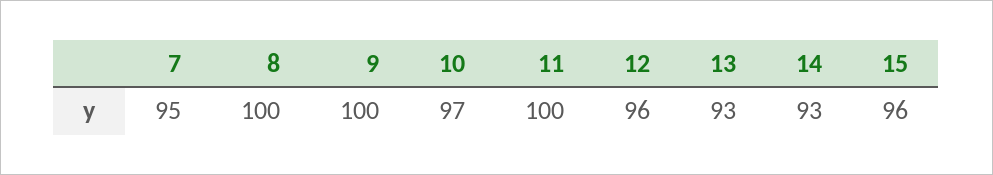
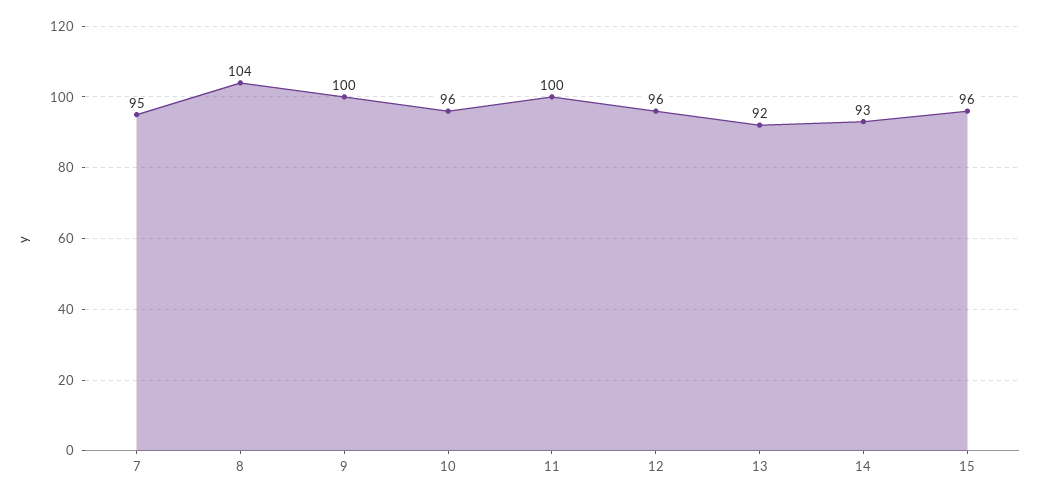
8: 100 -> 104
10: 97 -> 96
13: 93 -> 92

